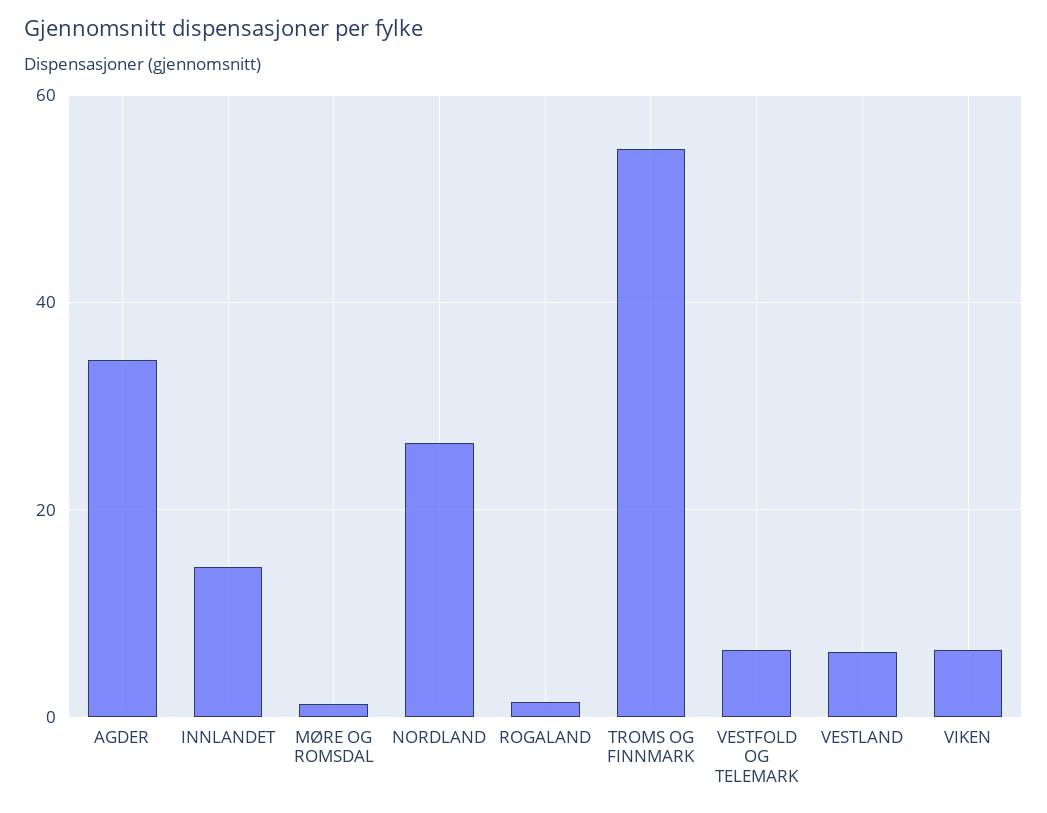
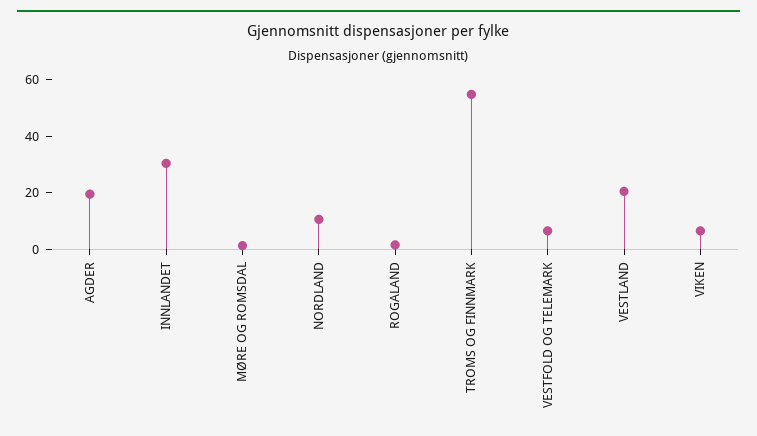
AGDER: 34 -> 20
INNLANDET: 14 -> 30
NORDLAND: 26 -> 10
VESTLAND: 6 -> 20

